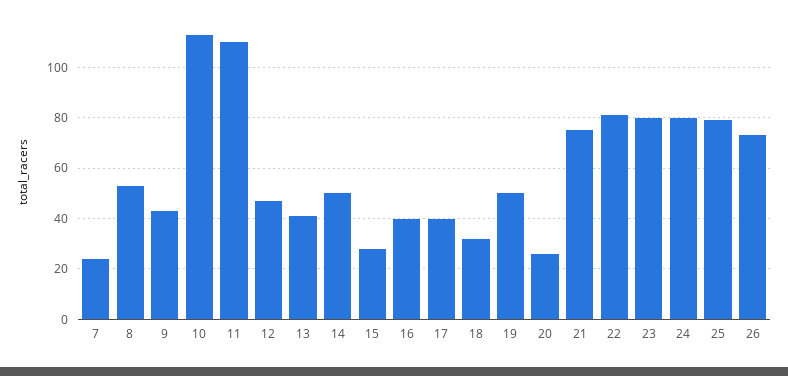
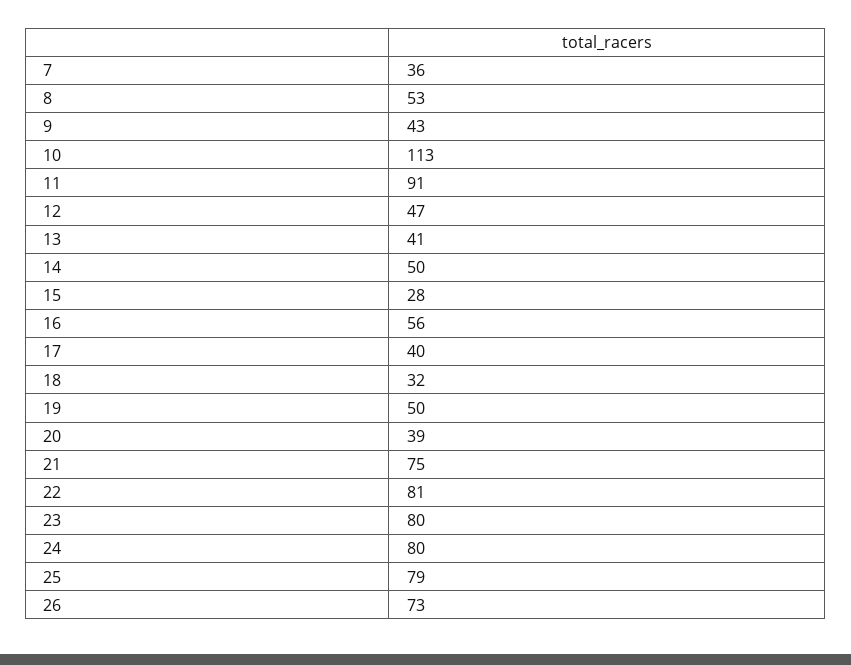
7: 25 -> 36
11: 110 -> 91
16: 40 -> 56
20: 25 -> 39

